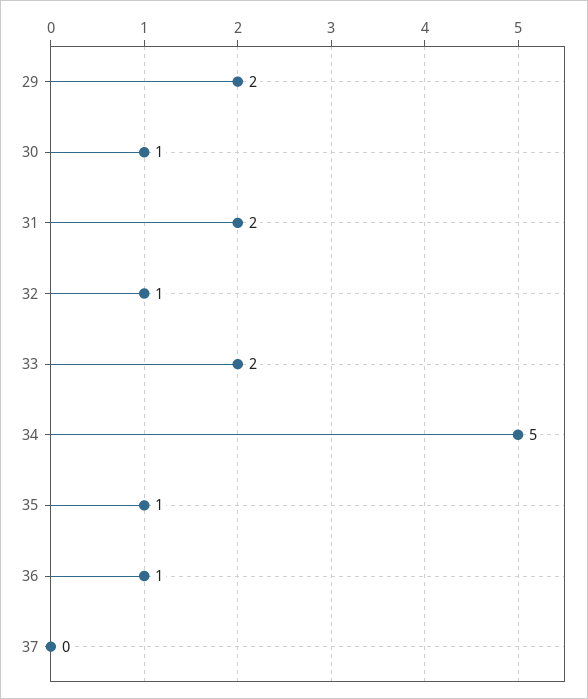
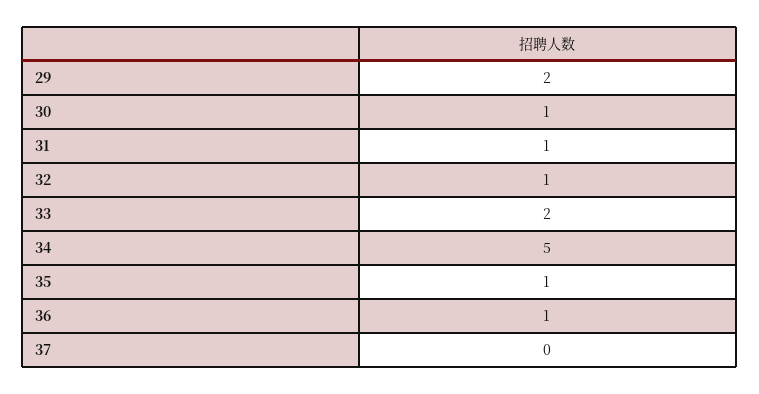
31: 2 -> 1

